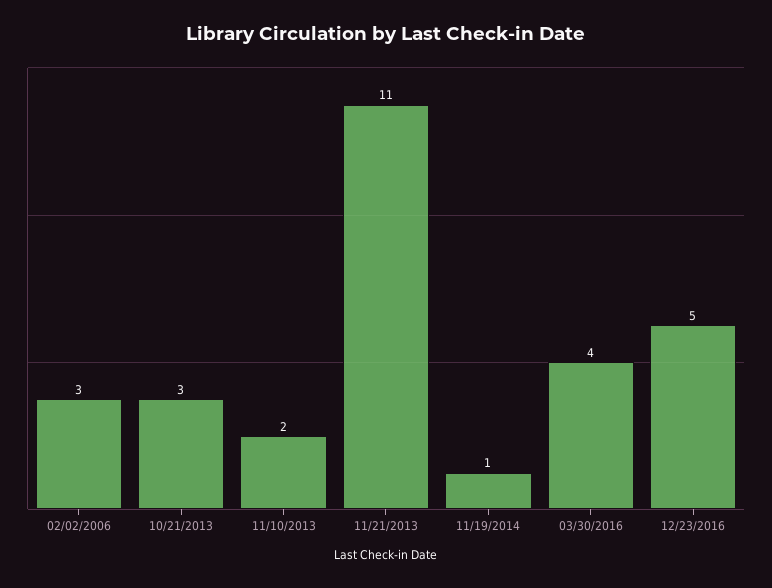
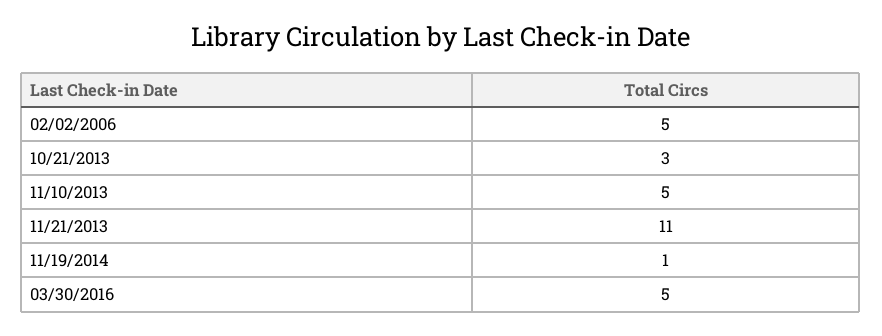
02/02/2006: 3 -> 5
11/10/2013: 2 -> 5
03/30/2016: 4 -> 5
12/23/2016: 5 -> none

